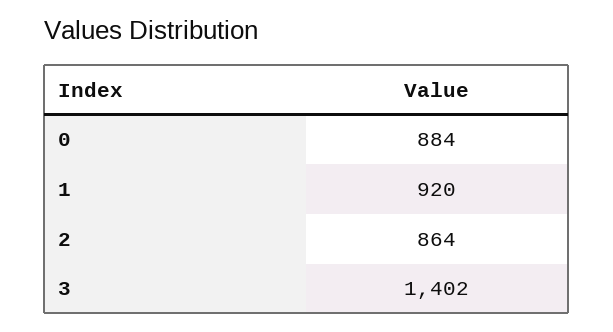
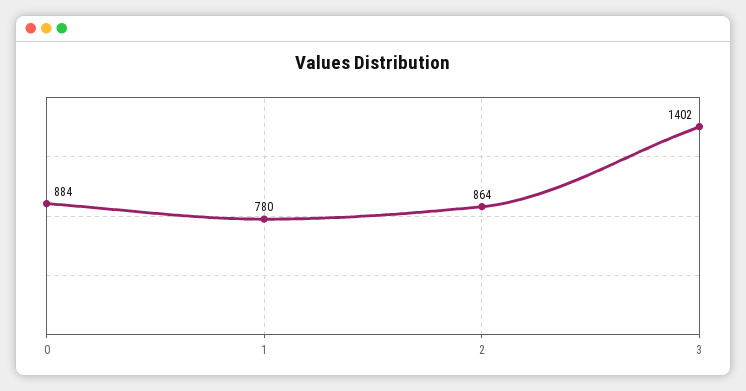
1: 920 -> 780

